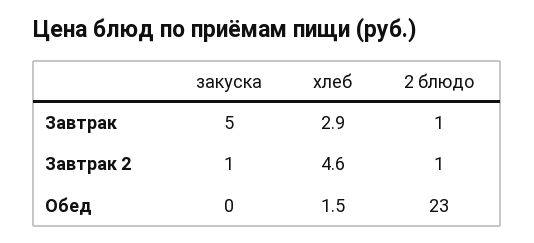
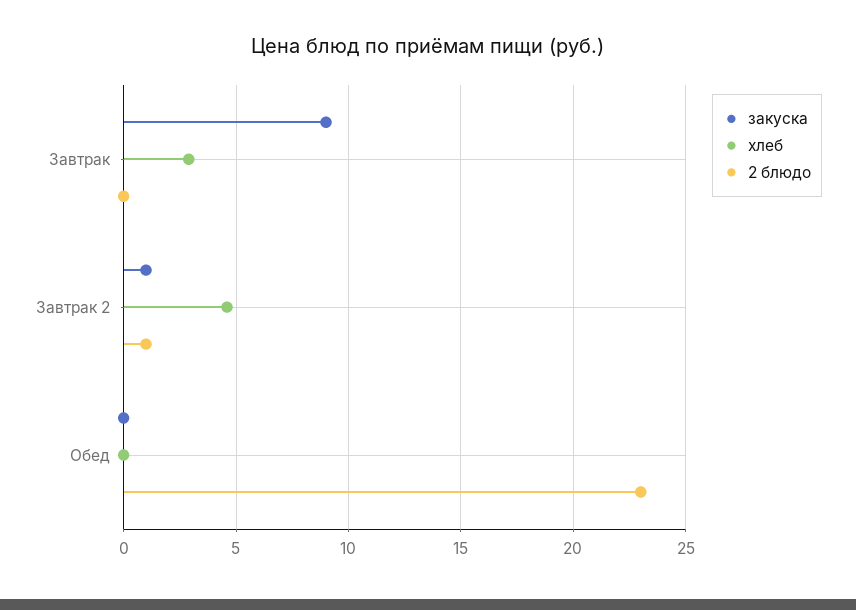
закуска, Завтрак: 5 -> 9
2 блюдо, Завтрак: 1 -> 0
хлеб, Обед: 1.5 -> 0

